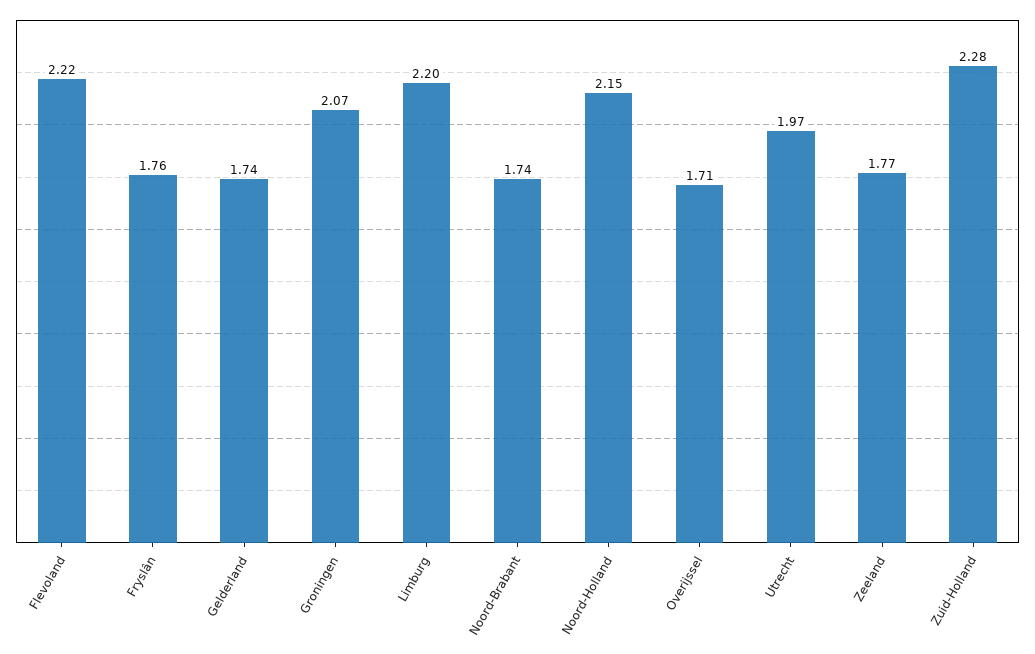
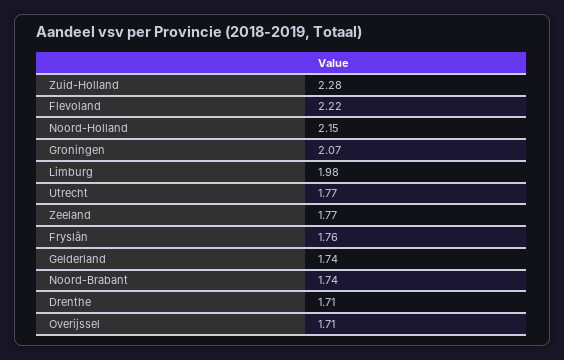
Limburg: 2.2 -> 1.98
Utrecht: 1.97 -> 1.77
Drenthe: none -> 1.71

